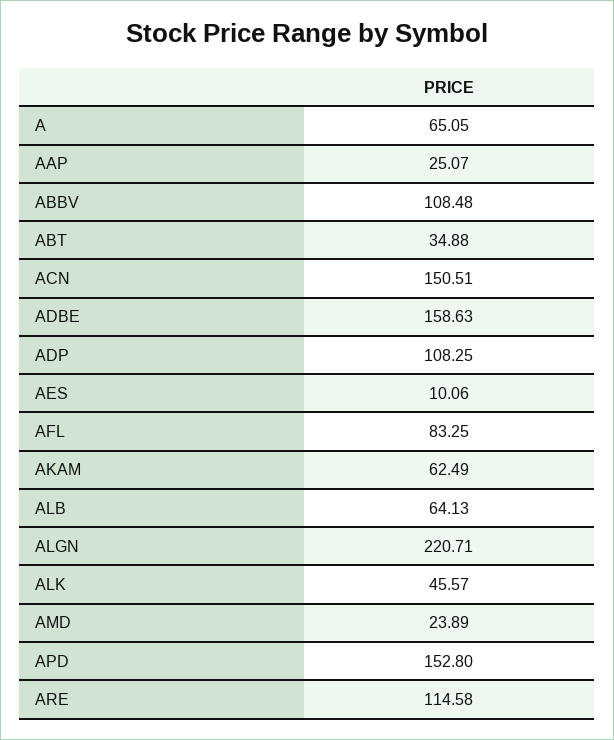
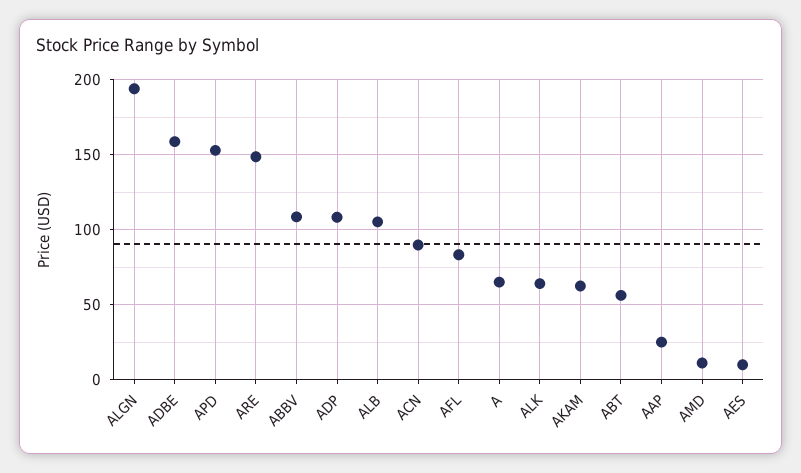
ABT: 34.88 -> 55
ACN: 150.51 -> 90
ALB: 64.13 -> 105
ALGN: 220.71 -> 195
ALK: 45.57 -> 65
AMD: 23.89 -> 10
ARE: 114.58 -> 150

